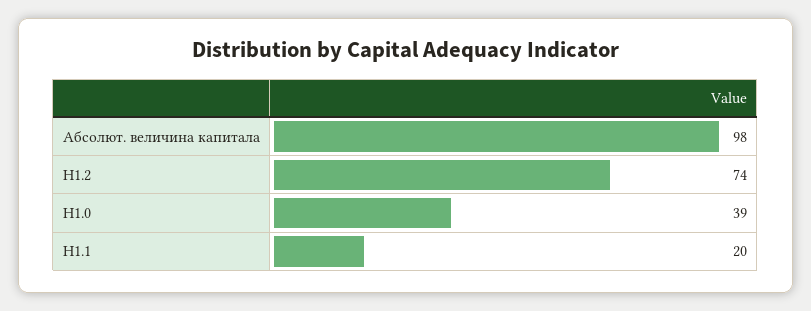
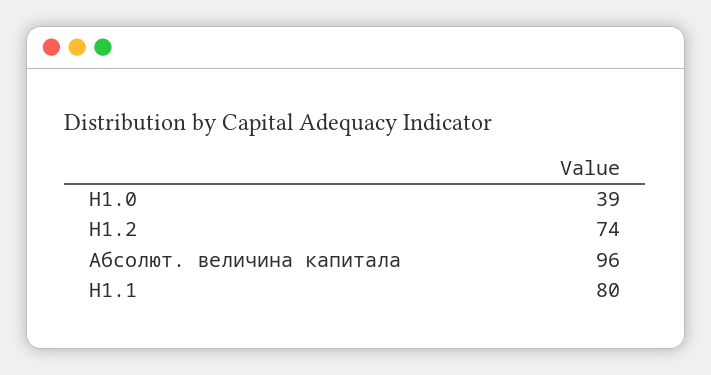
Абсолют. величина капитала: 98 -> 96
Н1.1: 20 -> 80

